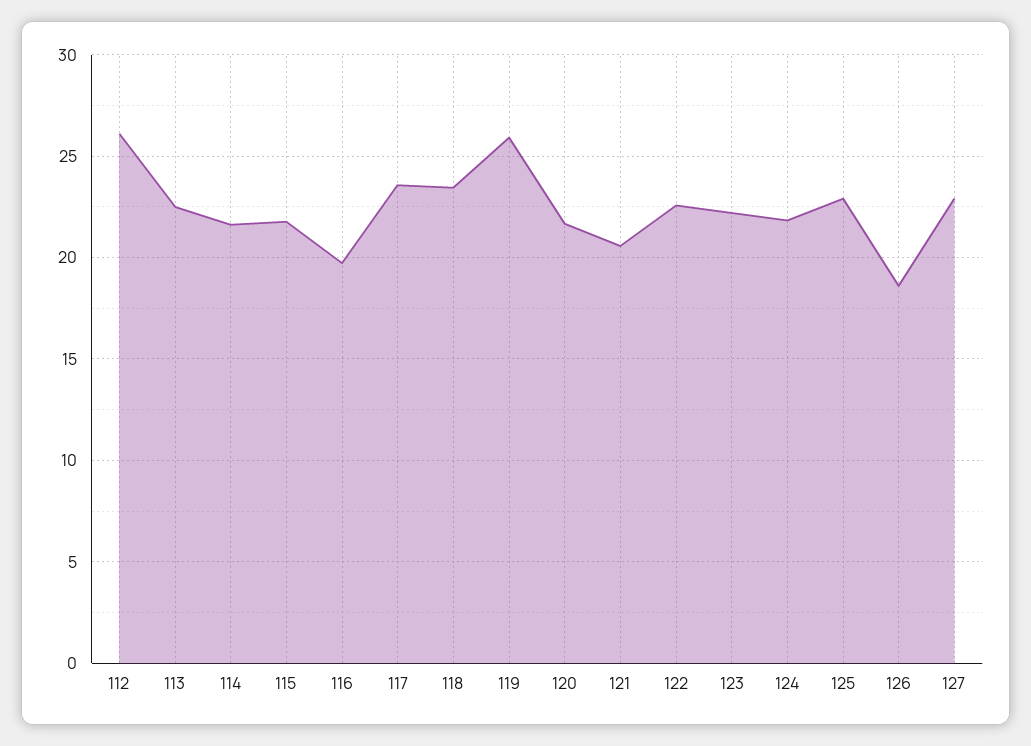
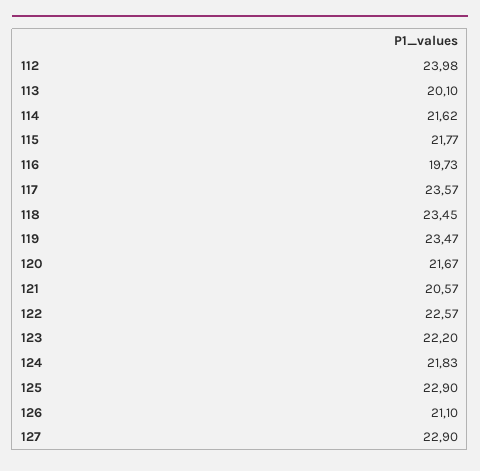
112: 26 -> 23.98
113: 22.5 -> 20.1
119: 26 -> 23.47
126: 18.5 -> 21.1

